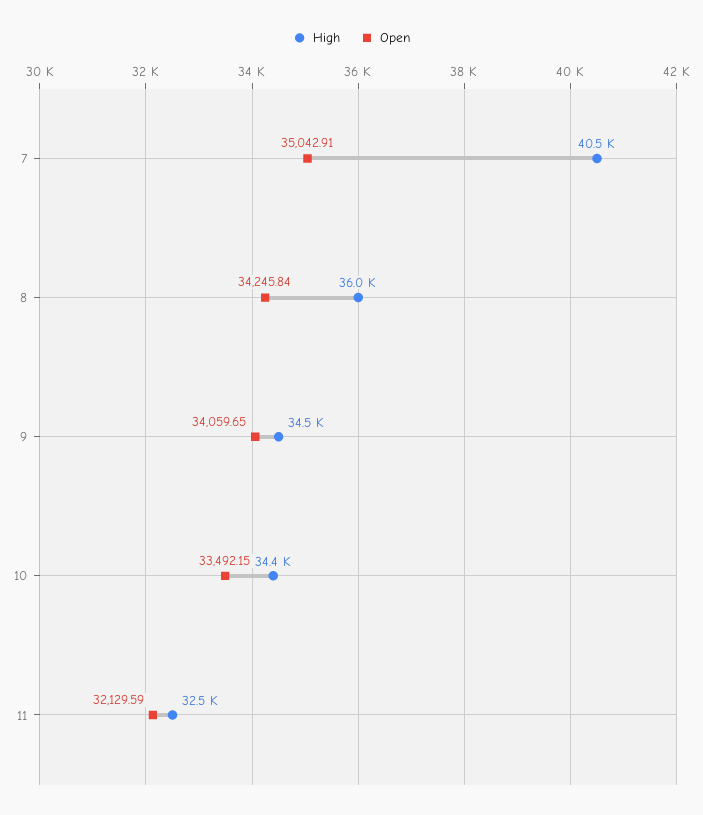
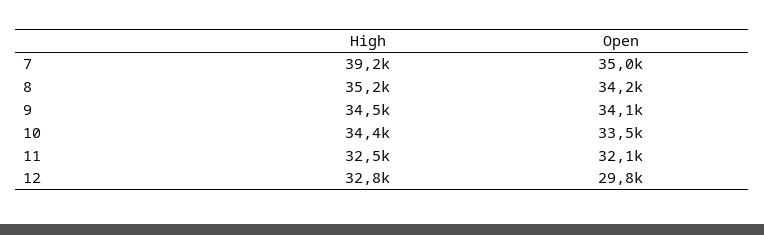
High, 7: 40500 -> 39200
High, 8: 36000 -> 35200
High, 12: none -> 32800
Open, 12: none -> 29800

